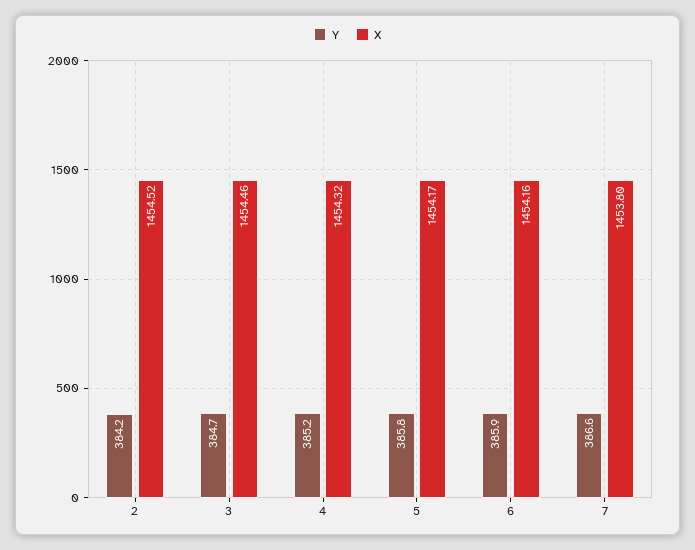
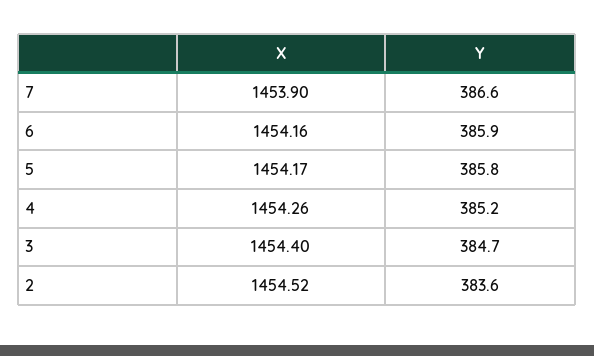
Y, 2: 384.2 -> 383.6
X, 3: 1454.46 -> 1454.4
X, 4: 1454.32 -> 1454.26
X, 7: 1453.8 -> 1453.9

